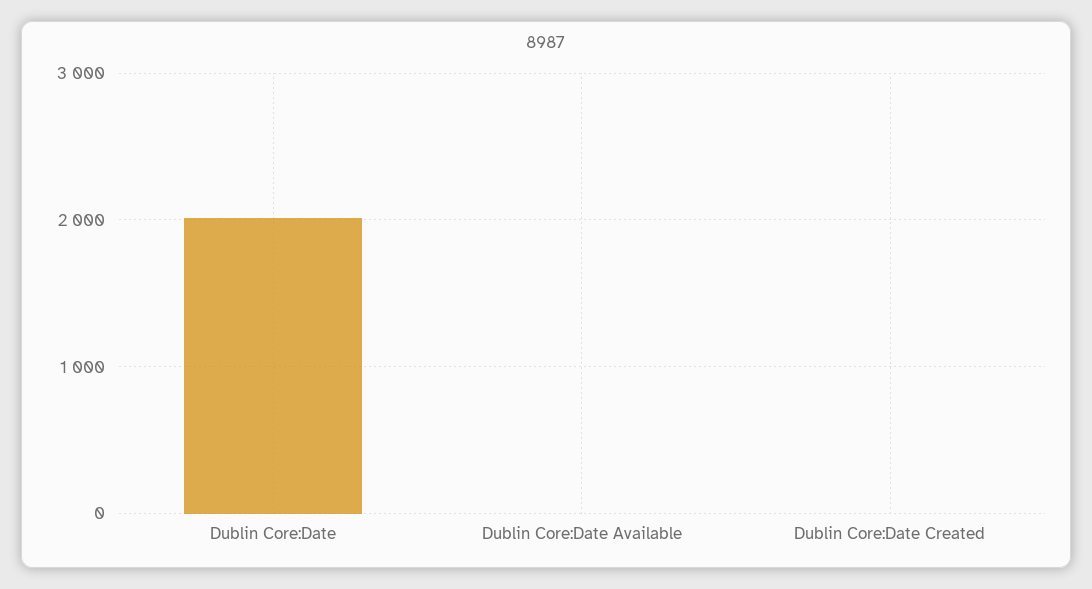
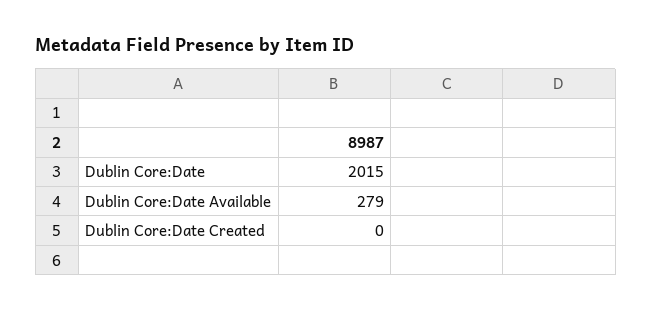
Dublin Core:Date Available: 0 -> 279

